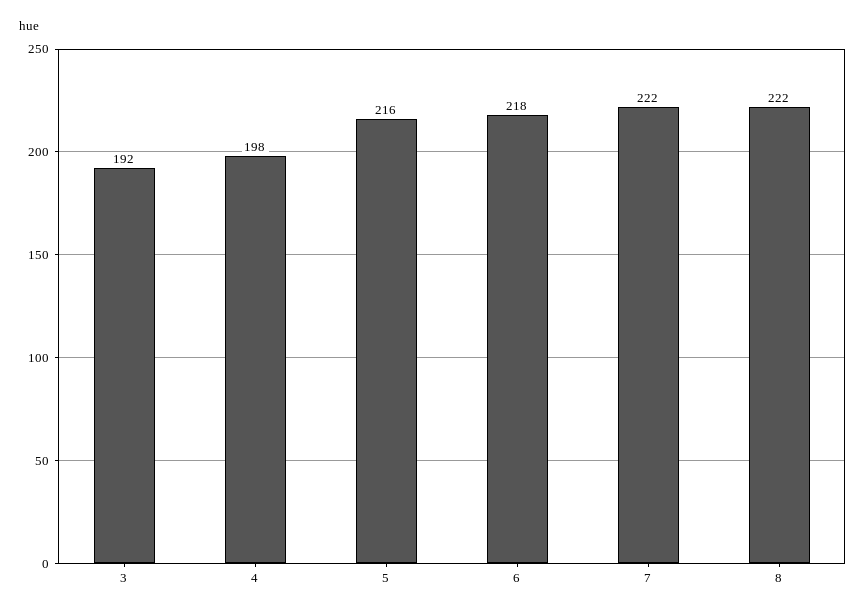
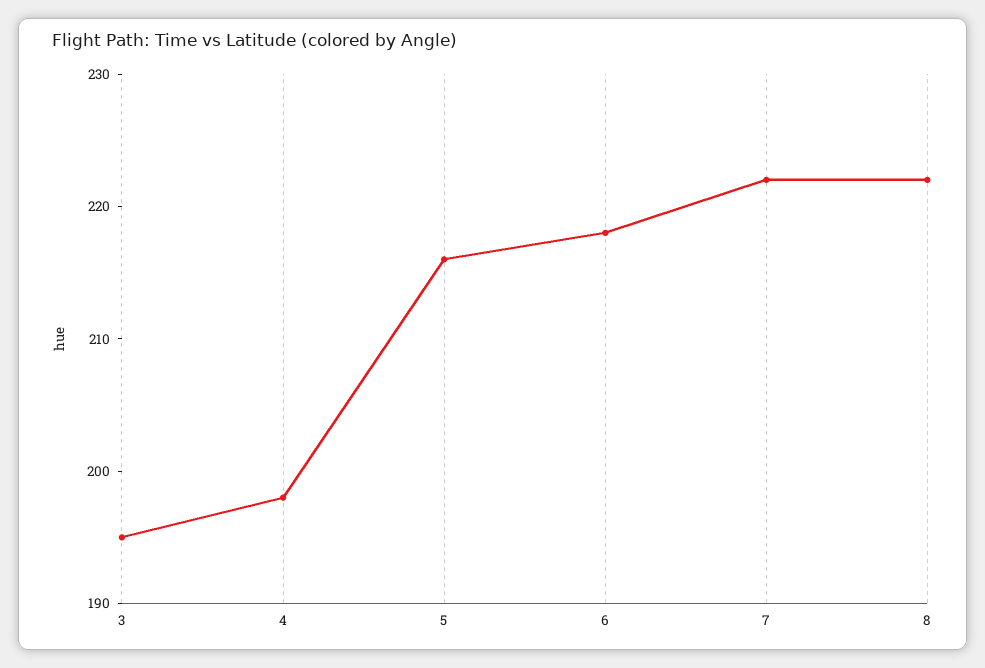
3: 192 -> 195

